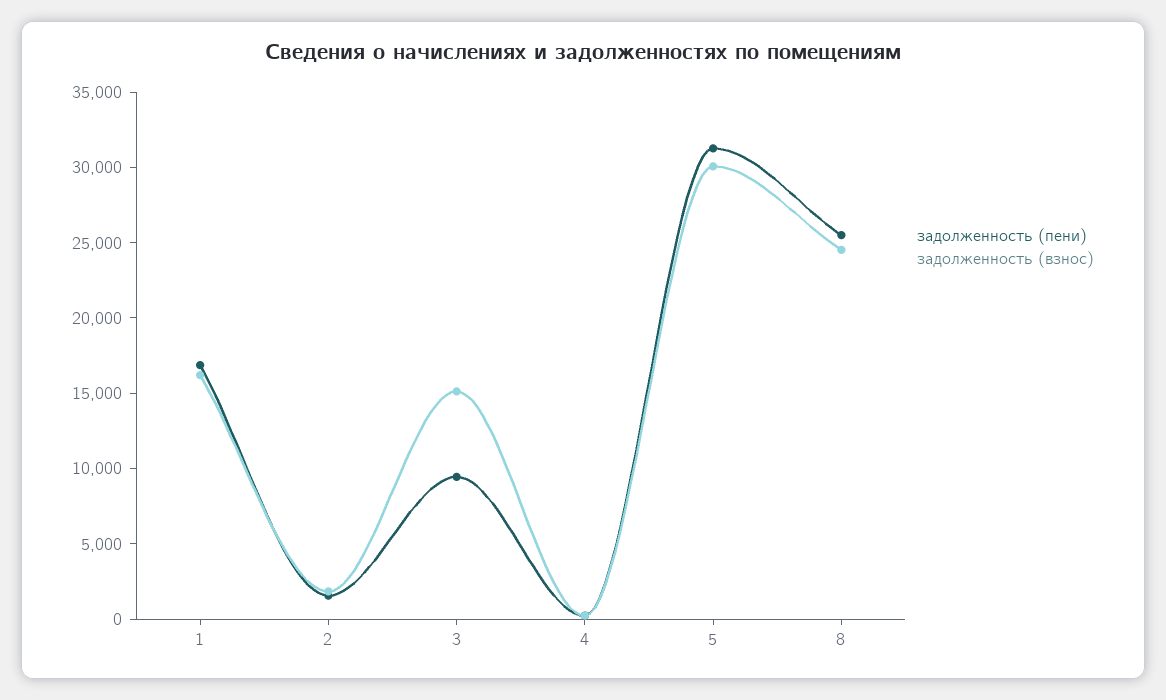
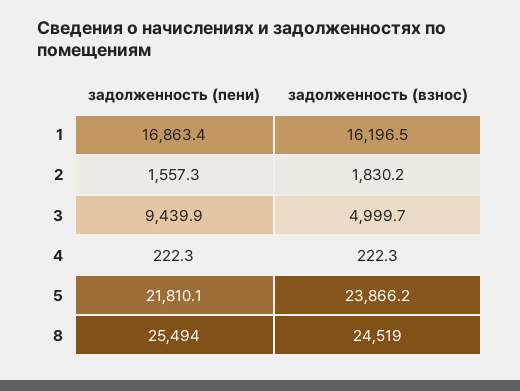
задолженность (взнос), 3: 15000 -> 4999.7
задолженность (пени), 5: 31000 -> 21810.1
задолженность (взнос), 5: 30000 -> 23866.2

